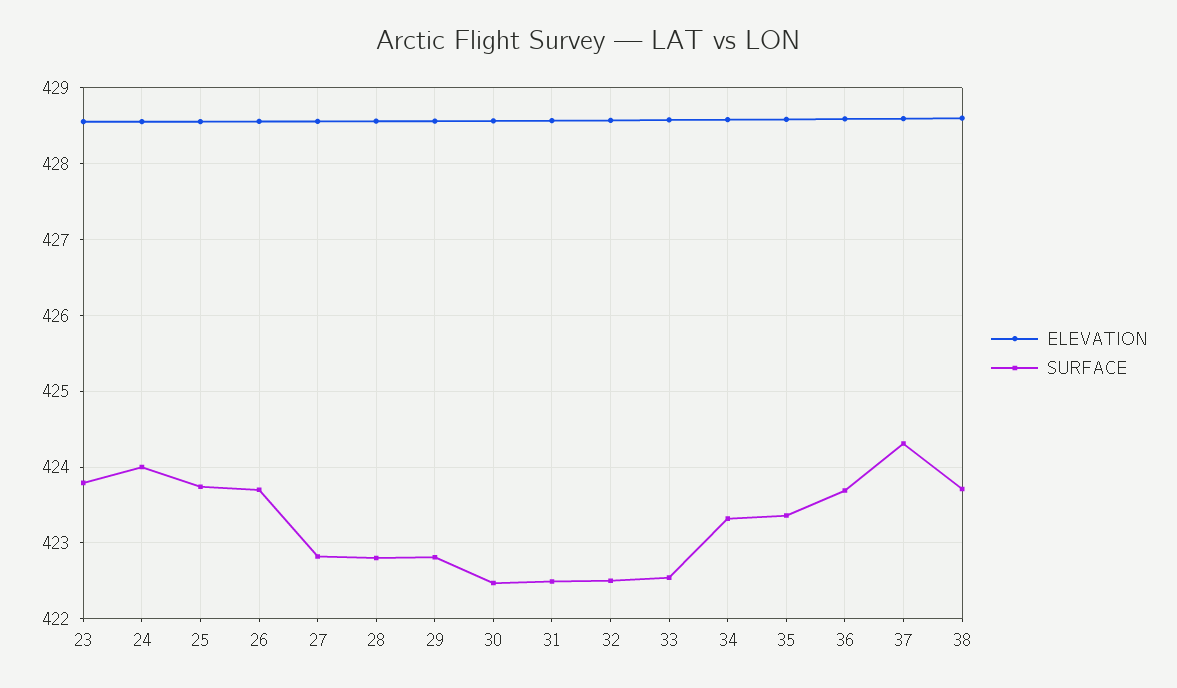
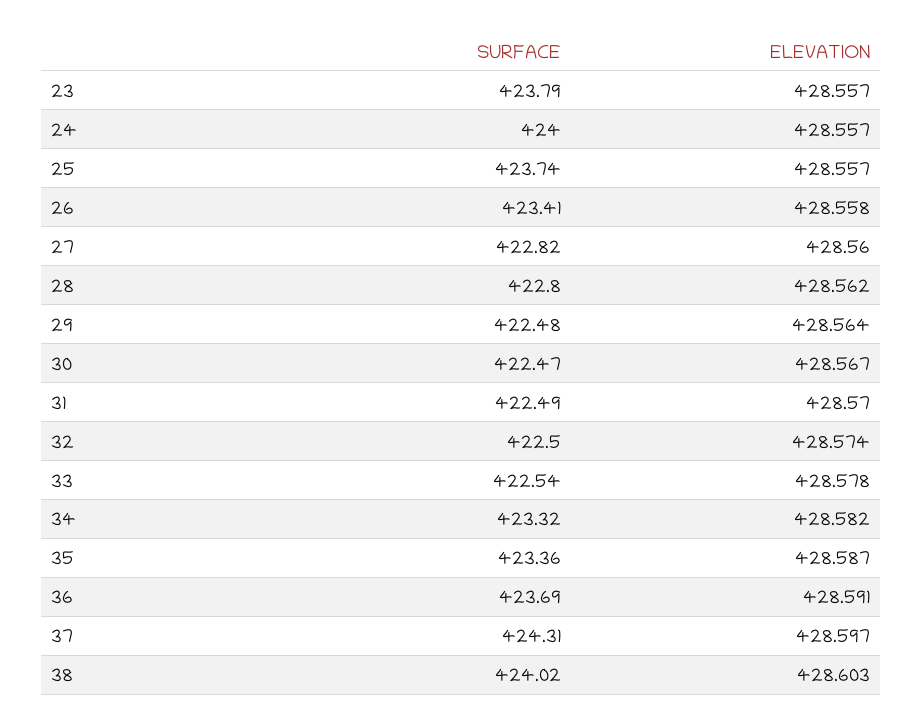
SURFACE, 26: 423.7 -> 423.41
SURFACE, 29: 422.8 -> 422.48
SURFACE, 38: 423.7 -> 424.02

